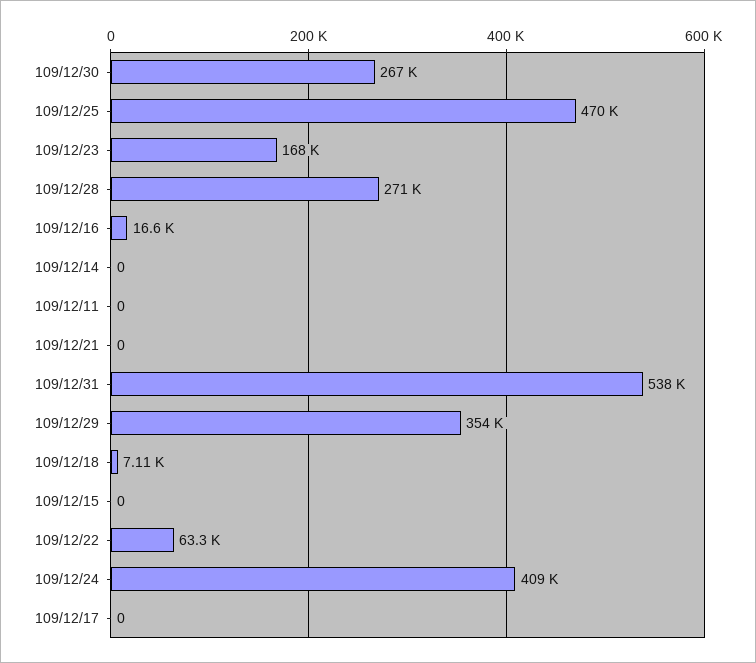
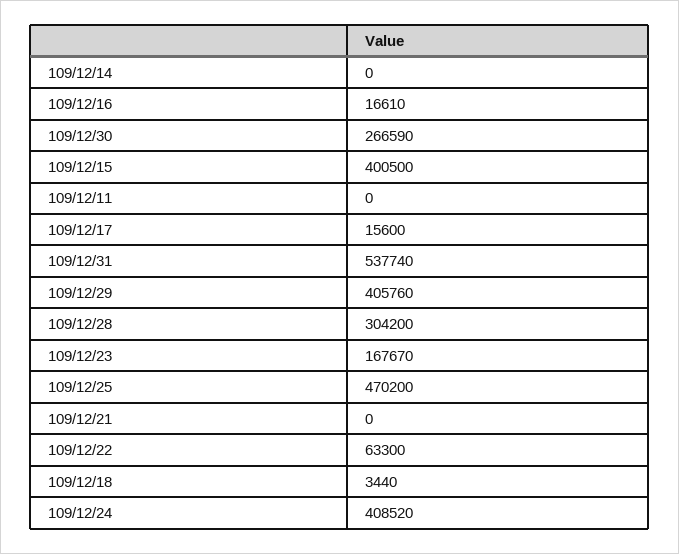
109/12/28: 271000 -> 304200
109/12/29: 354000 -> 405760
109/12/18: 7110 -> 3440
109/12/15: 0 -> 400500
109/12/17: 0 -> 15600

